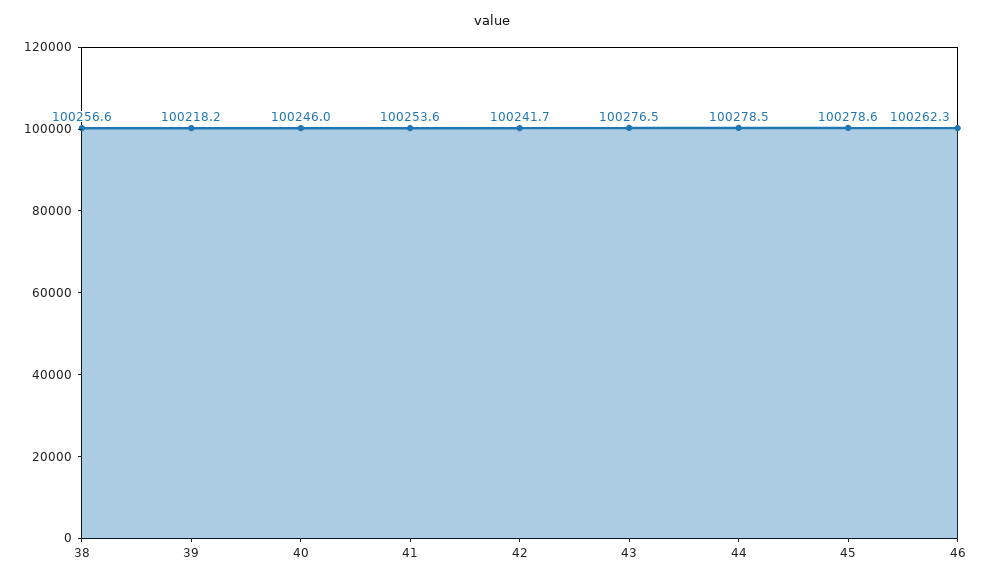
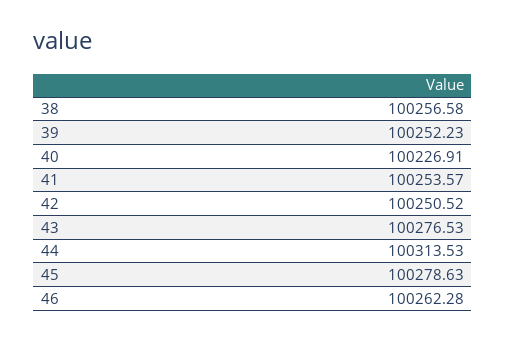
39: 100218.2 -> 100252.23
40: 100246 -> 100226.91
42: 100241.7 -> 100250.52
44: 100278.5 -> 100313.53

